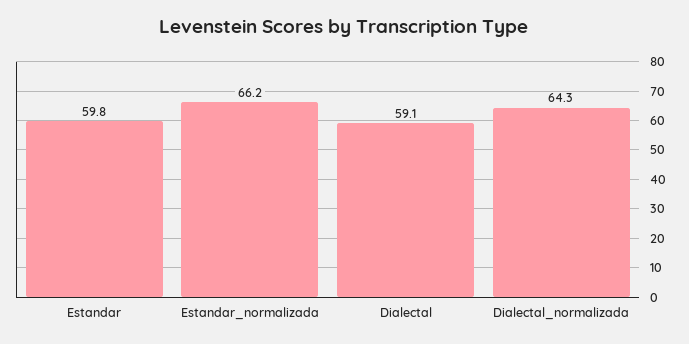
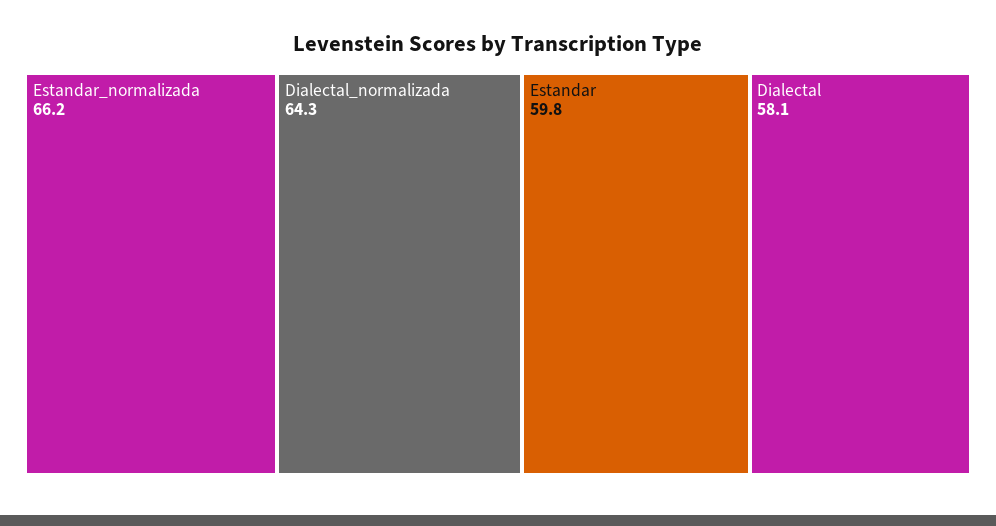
Dialectal: 59.1 -> 58.1

